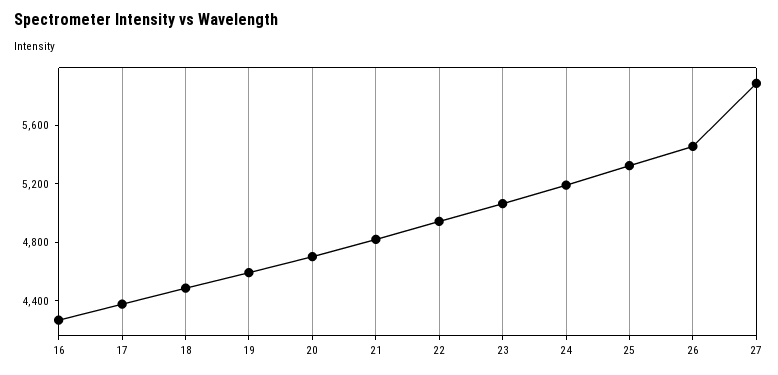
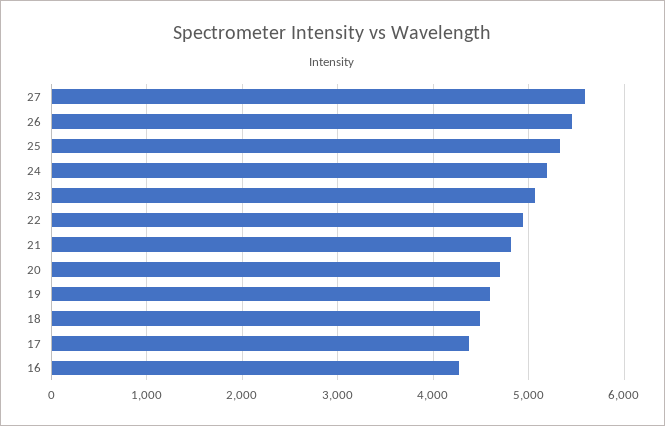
27: 5900 -> 5600

